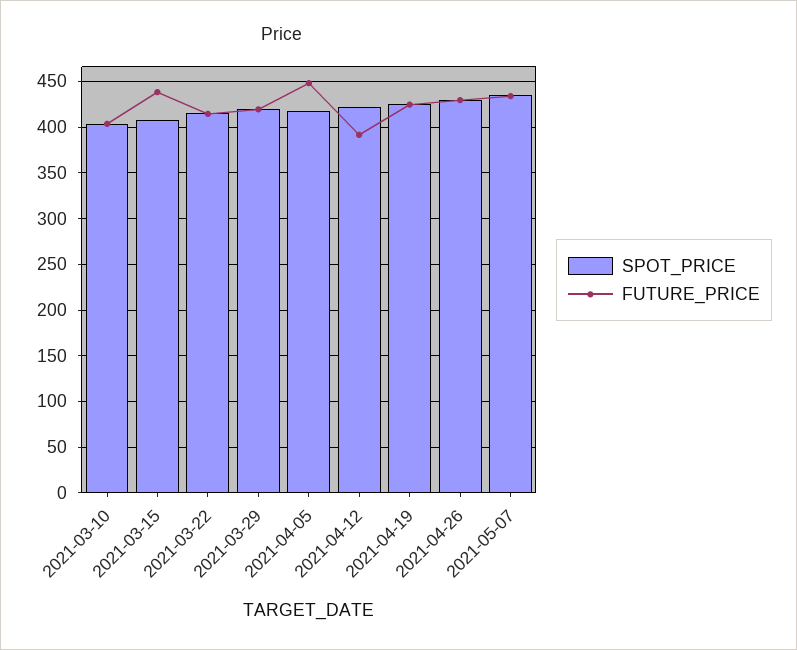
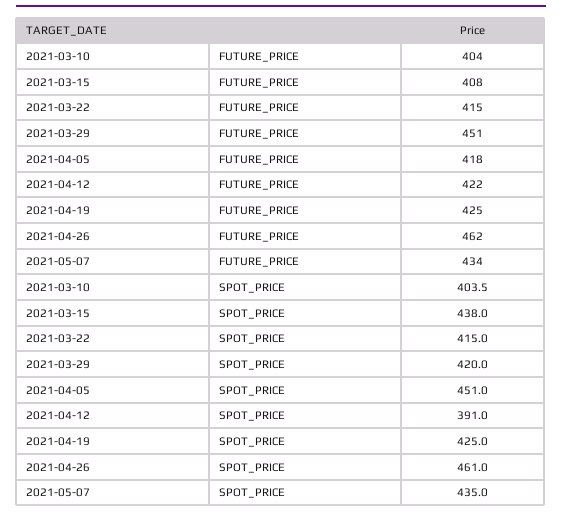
SPOT_PRICE, 2021-03-15: 410 -> 438
FUTURE_PRICE, 2021-03-15: 440 -> 408
FUTURE_PRICE, 2021-03-29: 420 -> 451
SPOT_PRICE, 2021-04-05: 420 -> 451
FUTURE_PRICE, 2021-04-05: 450 -> 418
SPOT_PRICE, 2021-04-12: 420 -> 391
FUTURE_PRICE, 2021-04-12: 390 -> 422
SPOT_PRICE, 2021-04-26: 430 -> 461
FUTURE_PRICE, 2021-04-26: 430 -> 462

